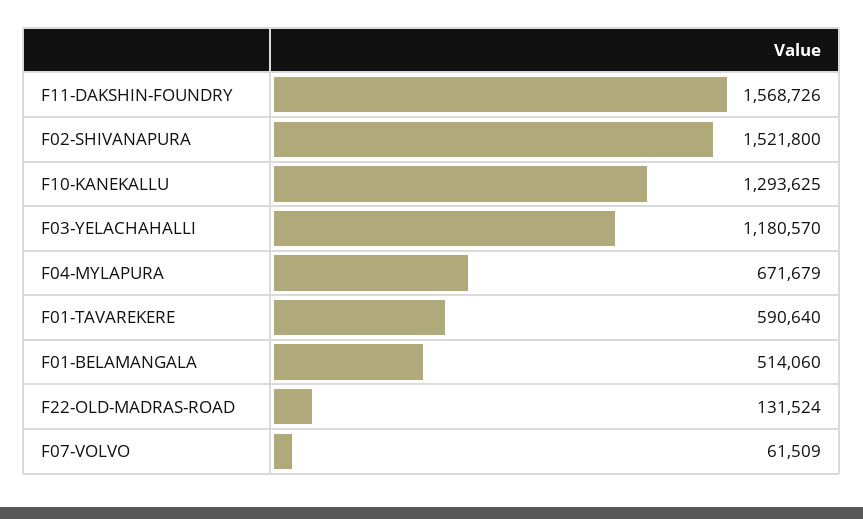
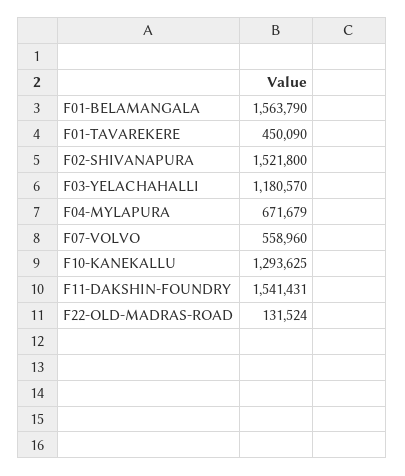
F11-DAKSHIN-FOUNDRY: 1568726 -> 1541431
F01-TAVAREKERE: 590640 -> 450090
F01-BELAMANGALA: 514060 -> 1563790
F07-VOLVO: 61509 -> 558960

